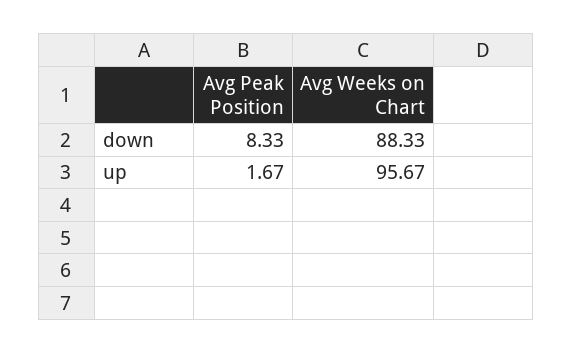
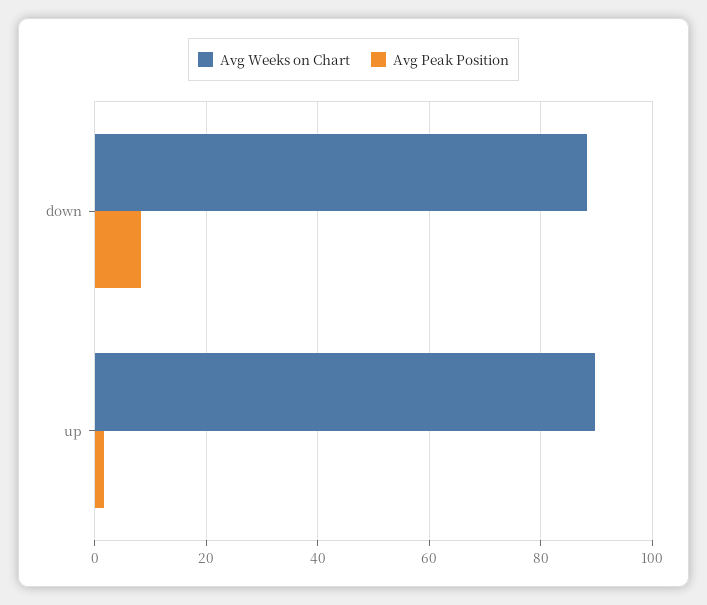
Avg Weeks on Chart, up: 95.67 -> 90

